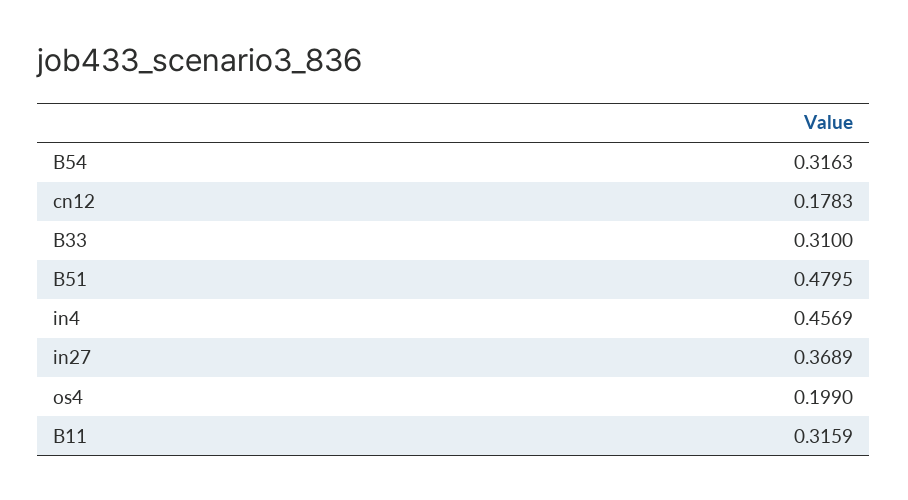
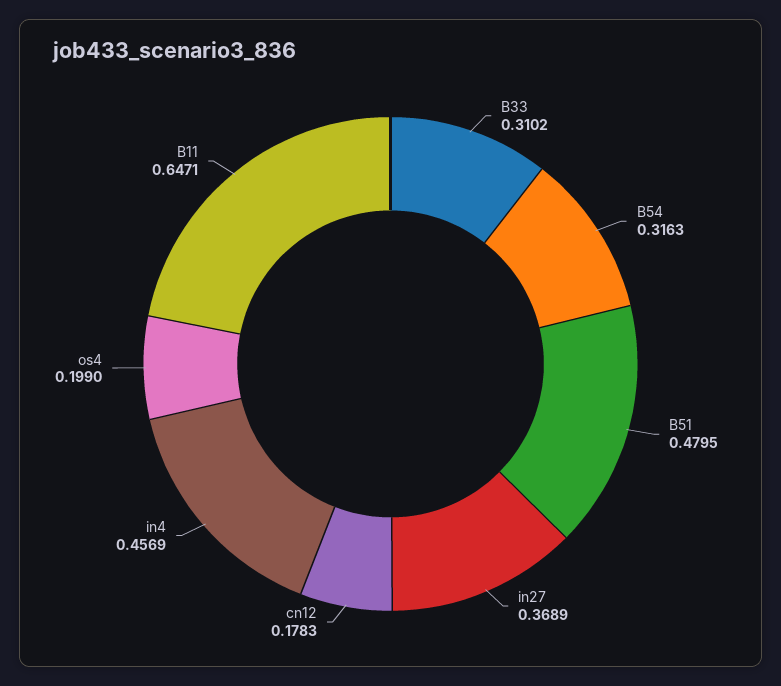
B33: 0.31 -> 0.3102
B11: 0.3159 -> 0.6471

